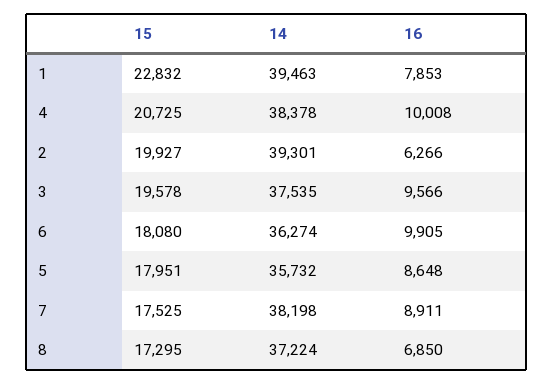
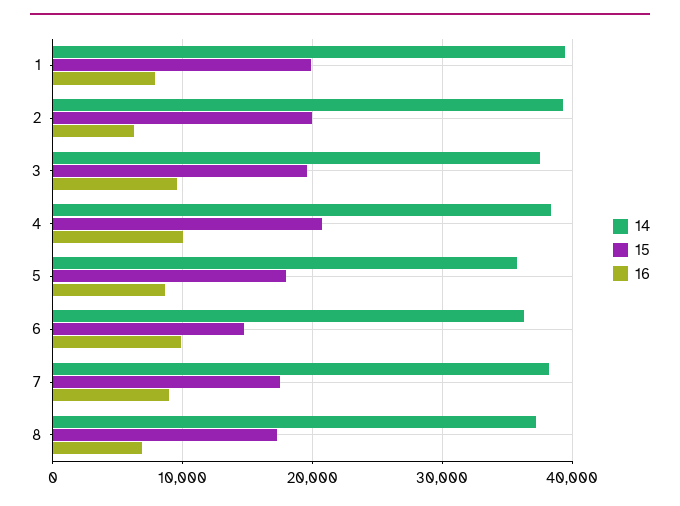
15, 1: 22832 -> 20000
15, 6: 18080 -> 15000

